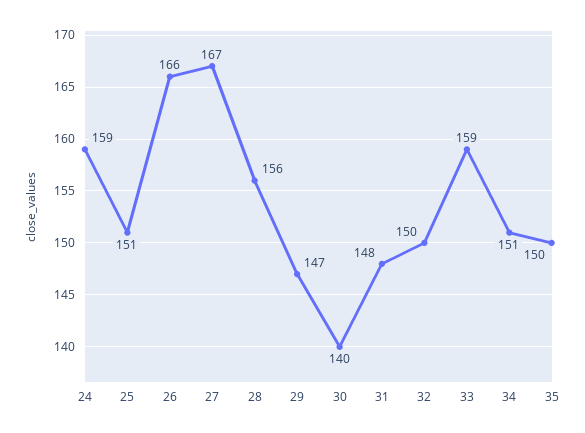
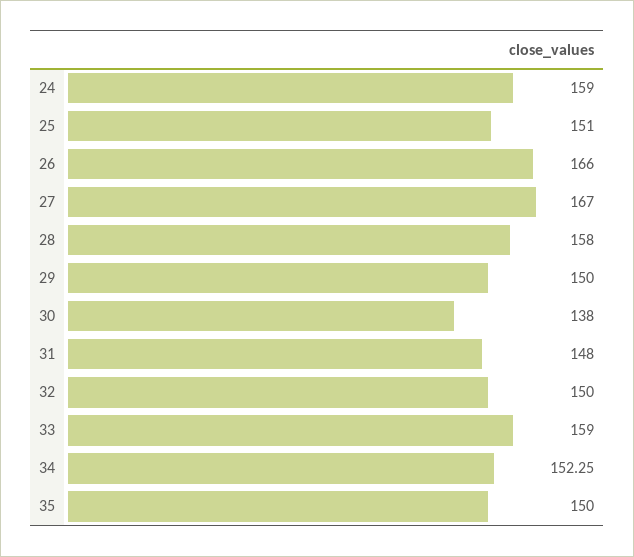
28: 156 -> 158
29: 147 -> 150
30: 140 -> 138
34: 151 -> 152.25

